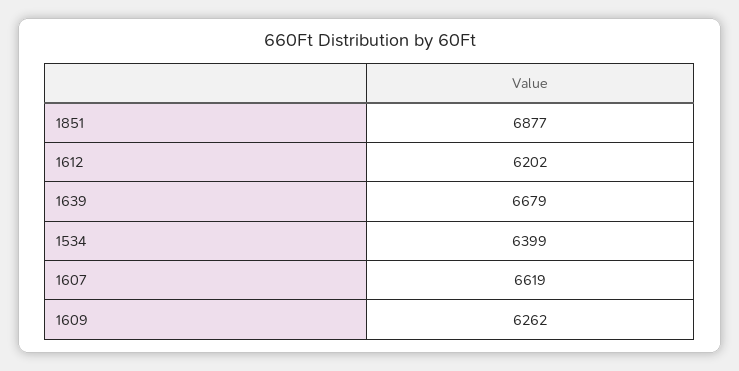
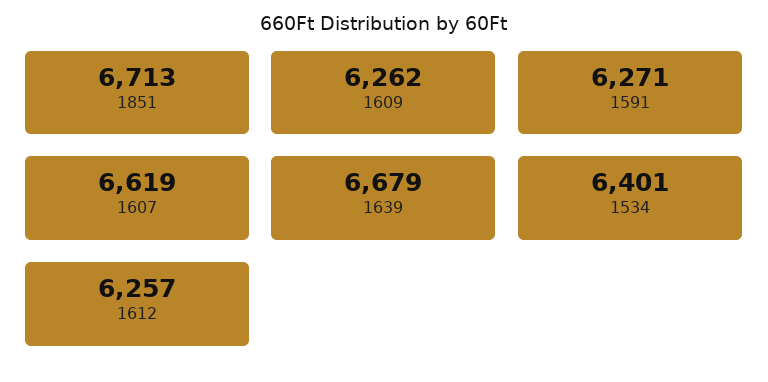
1851: 6877 -> 6713
1612: 6202 -> 6257
1534: 6399 -> 6401
1591: none -> 6271

